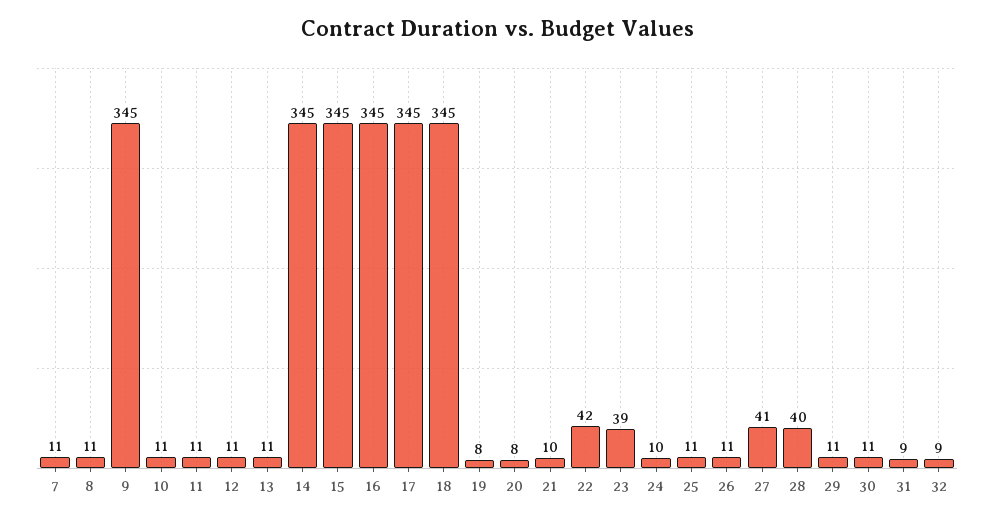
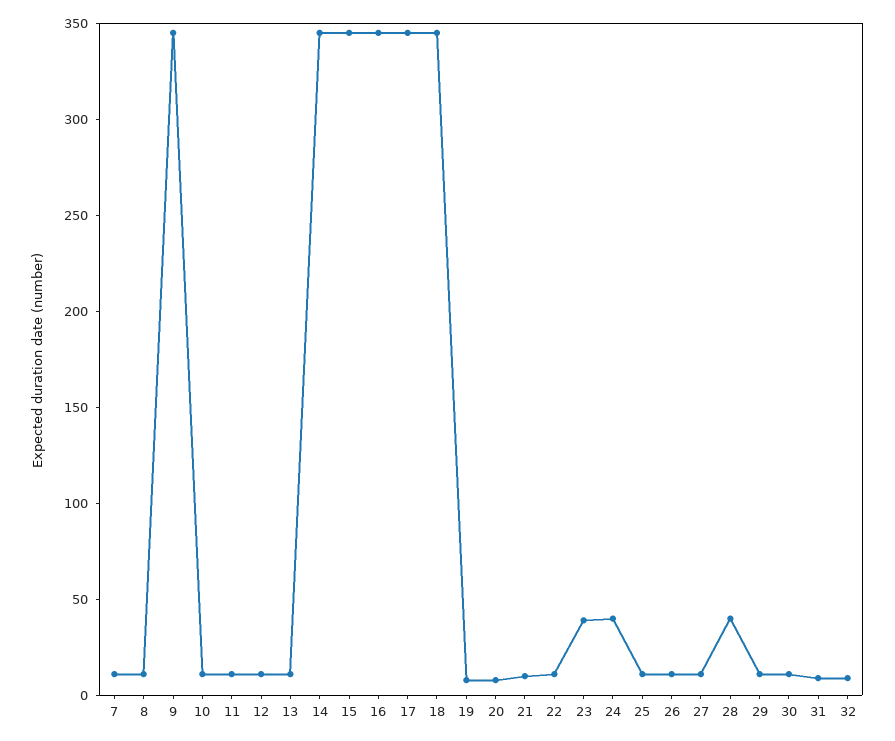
22: 42 -> 10
24: 10 -> 40
27: 41 -> 10

